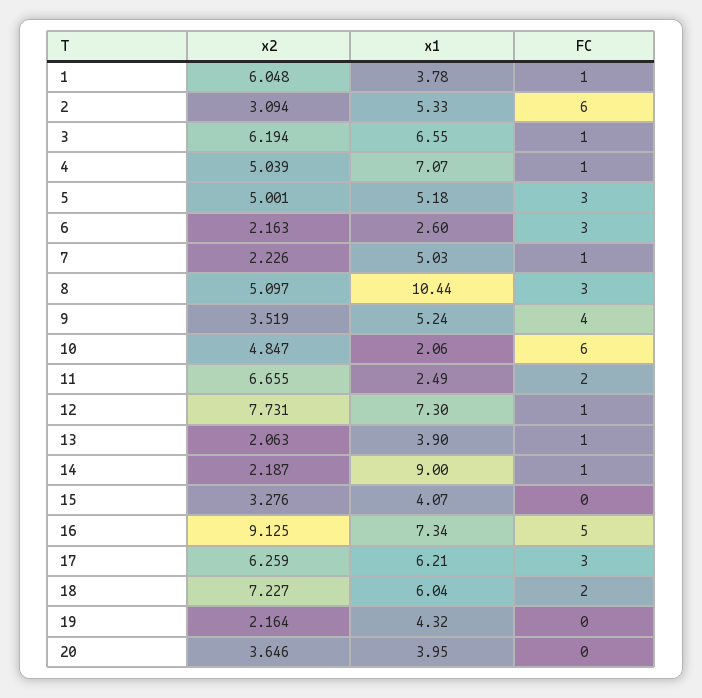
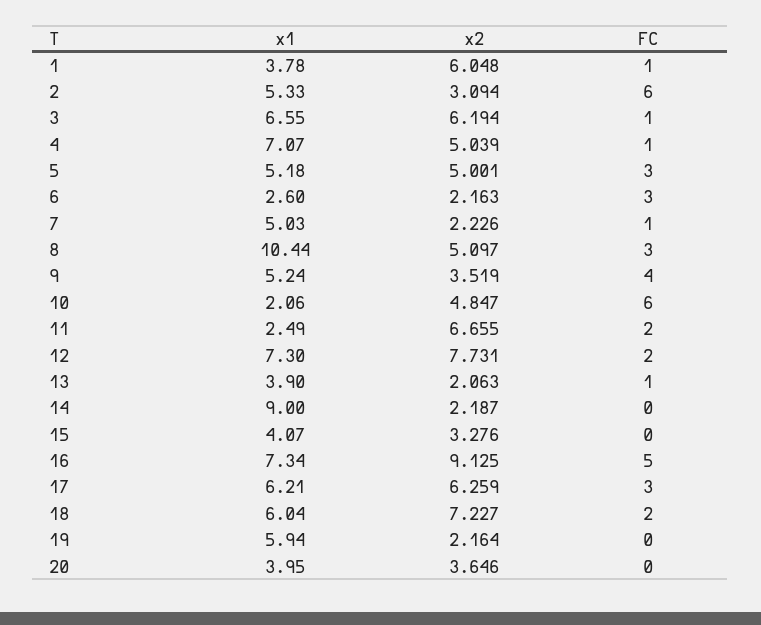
FC, 12: 1 -> 2
FC, 14: 1 -> 0
x1, 19: 4.32 -> 5.94

